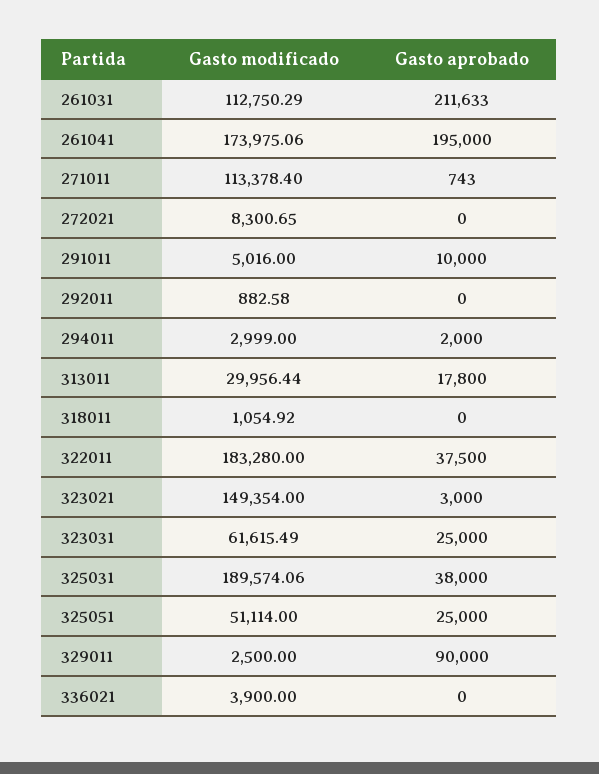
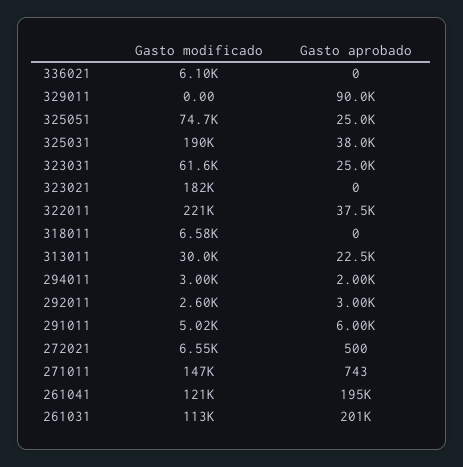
Gasto aprobado, 261031: 211633 -> 201000
Gasto modificado, 261041: 173975.06 -> 121000
Gasto modificado, 271011: 113378.4 -> 147000
Gasto modificado, 272021: 8300.65 -> 6550
Gasto aprobado, 272021: 0 -> 500
Gasto aprobado, 291011: 10000 -> 6000
Gasto modificado, 292011: 882.58 -> 2600
Gasto aprobado, 292011: 0 -> 3000
Gasto aprobado, 313011: 17800 -> 22500
Gasto modificado, 318011: 1054.92 -> 6580
Gasto modificado, 322011: 183280 -> 221000
Gasto modificado, 323021: 149354 -> 182000
Gasto aprobado, 323021: 3000 -> 0
Gasto modificado, 325051: 51114 -> 74700
Gasto modificado, 329011: 2500 -> 0
Gasto modificado, 336021: 3900 -> 6100

